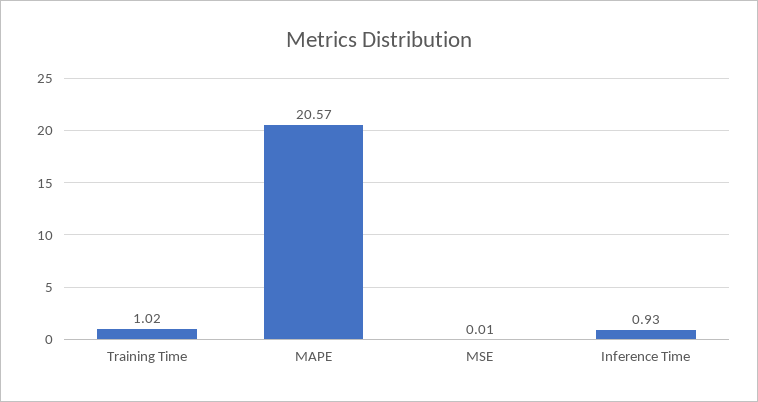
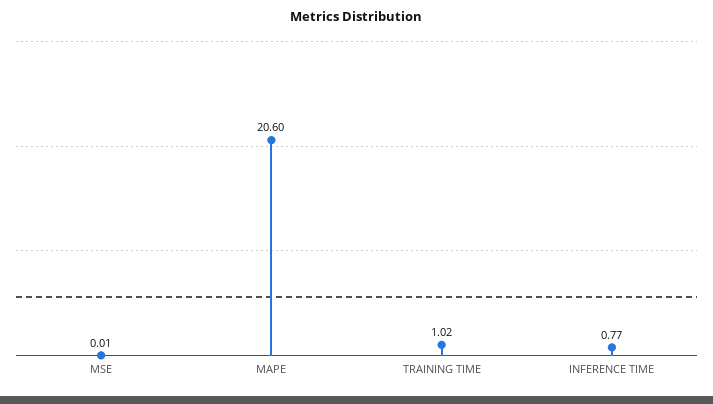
MAPE: 20.57 -> 20.6
Inference Time: 0.93 -> 0.77

